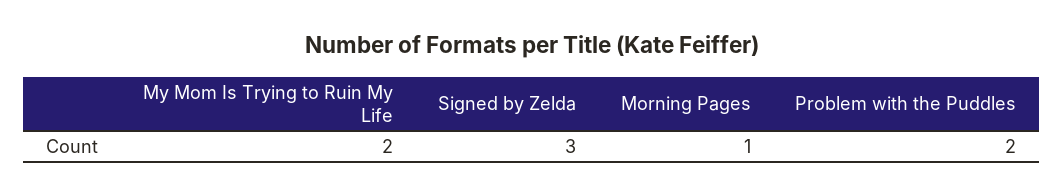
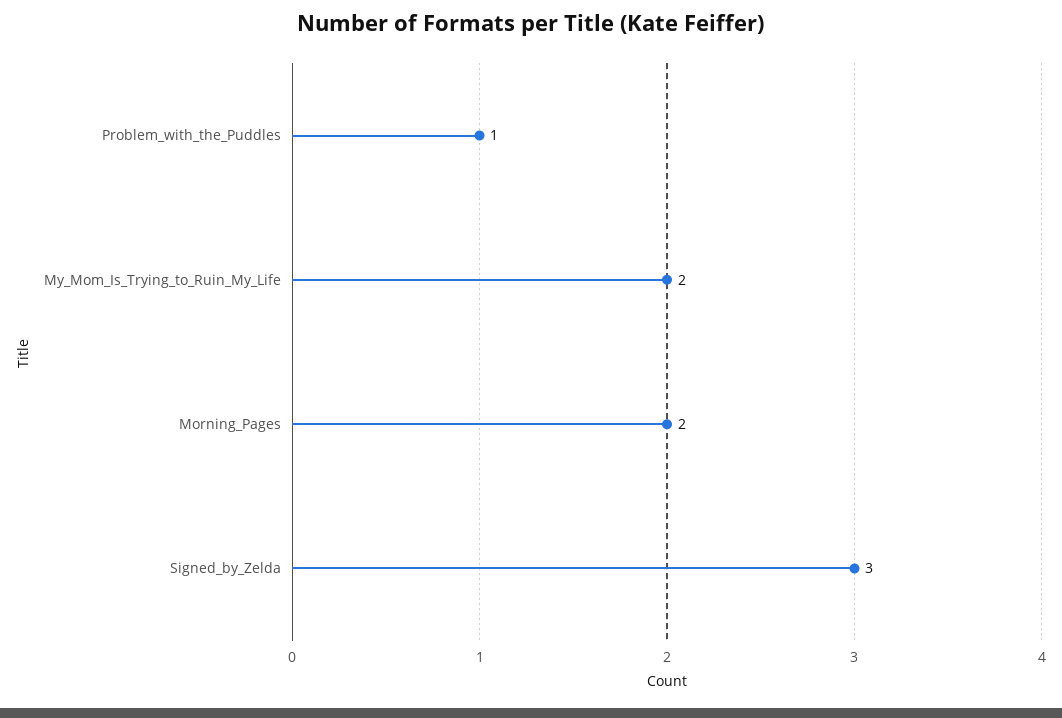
Morning Pages: 1 -> 2
Problem with the Puddles: 2 -> 1

